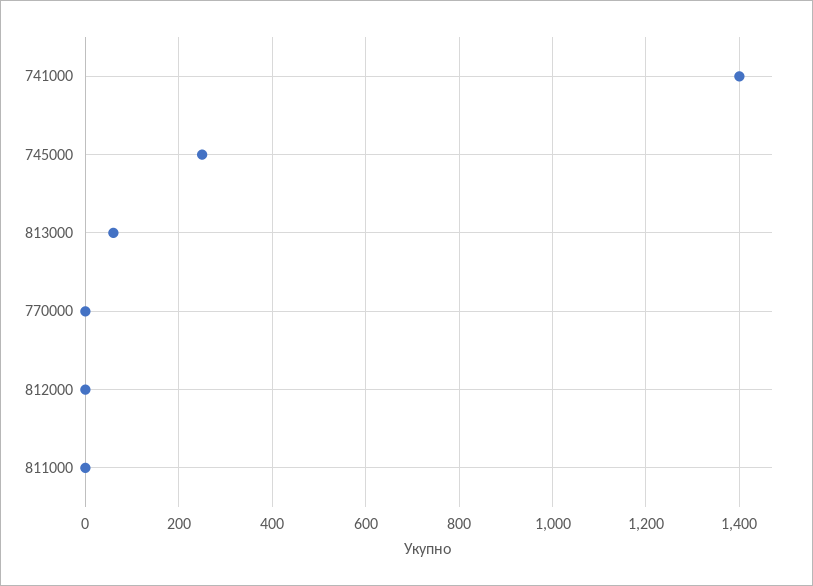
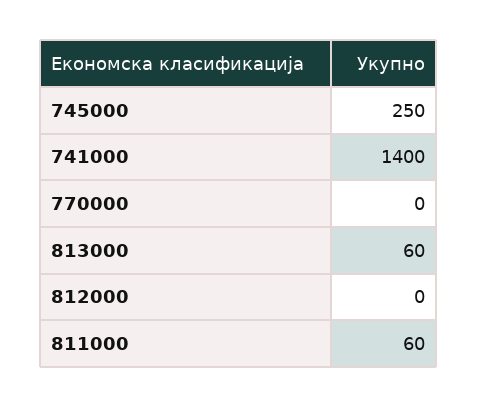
811000: 0 -> 60

